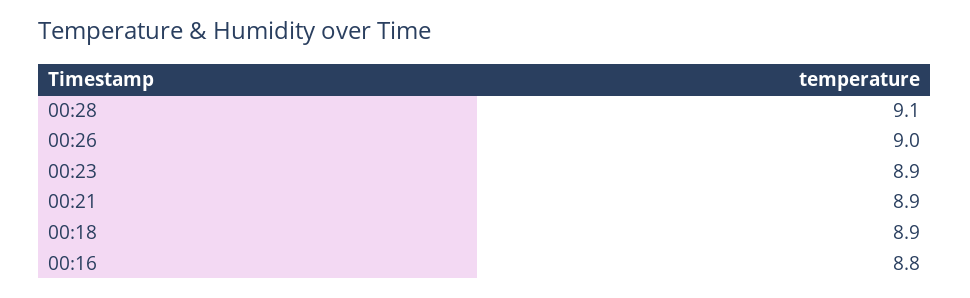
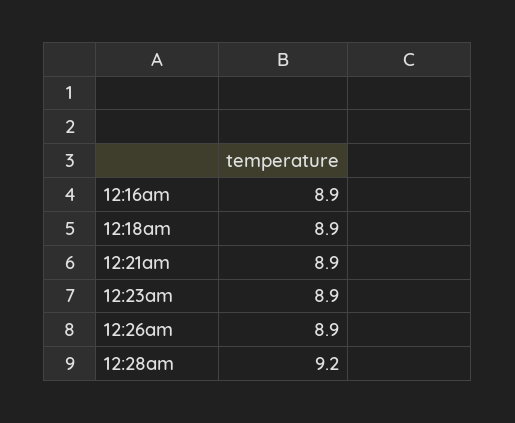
00:28: 9.1 -> 9.2
00:26: 9 -> 8.9
00:16: 8.8 -> 8.9

